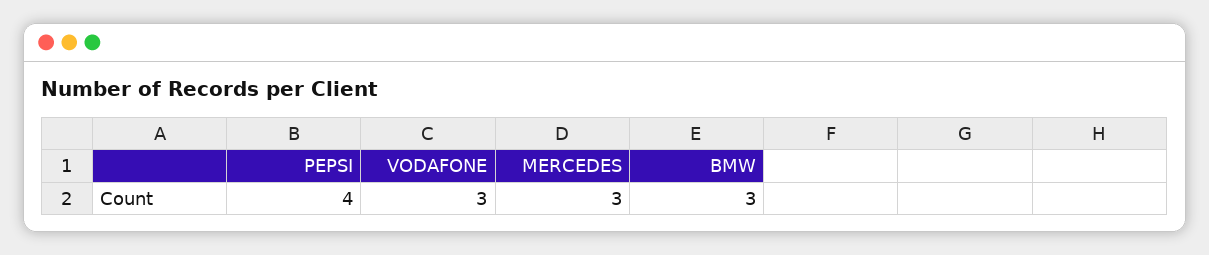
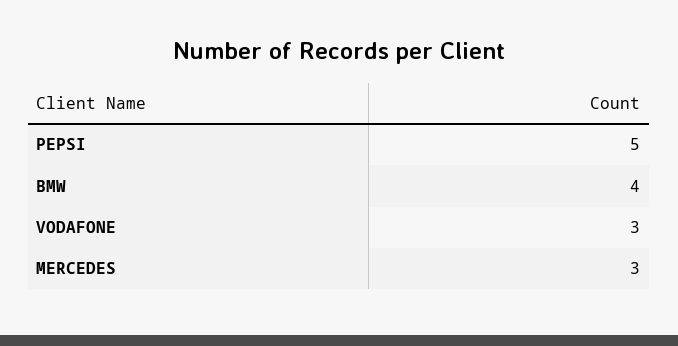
PEPSI: 4 -> 5
BMW: 3 -> 4

